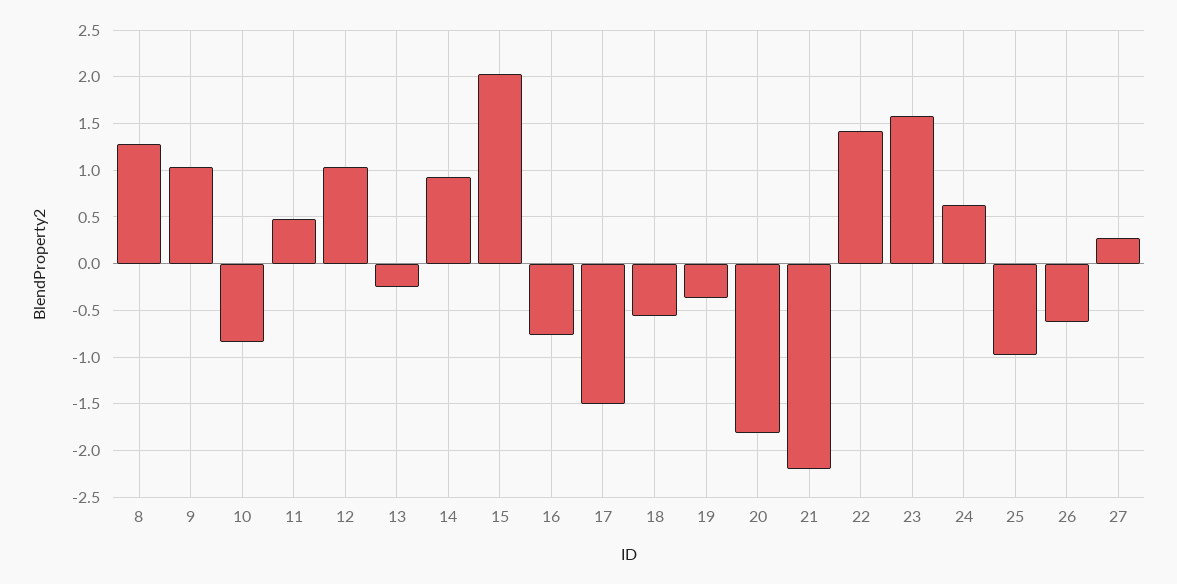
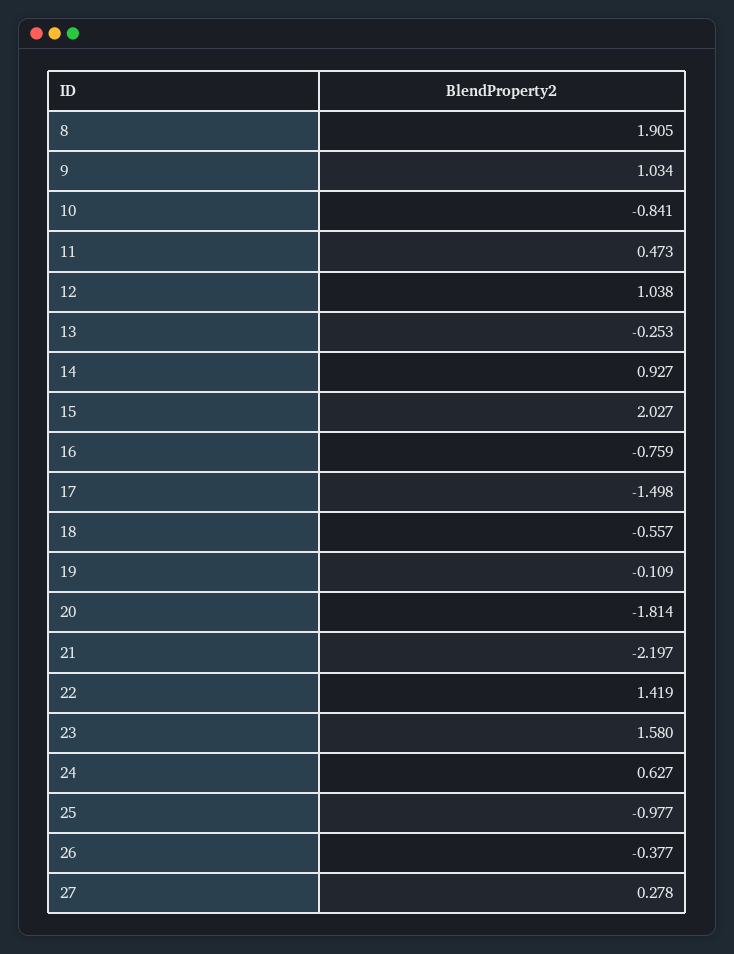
8: 1.3 -> 1.905
19: -0.4 -> -0.109
26: -0.6 -> -0.377

